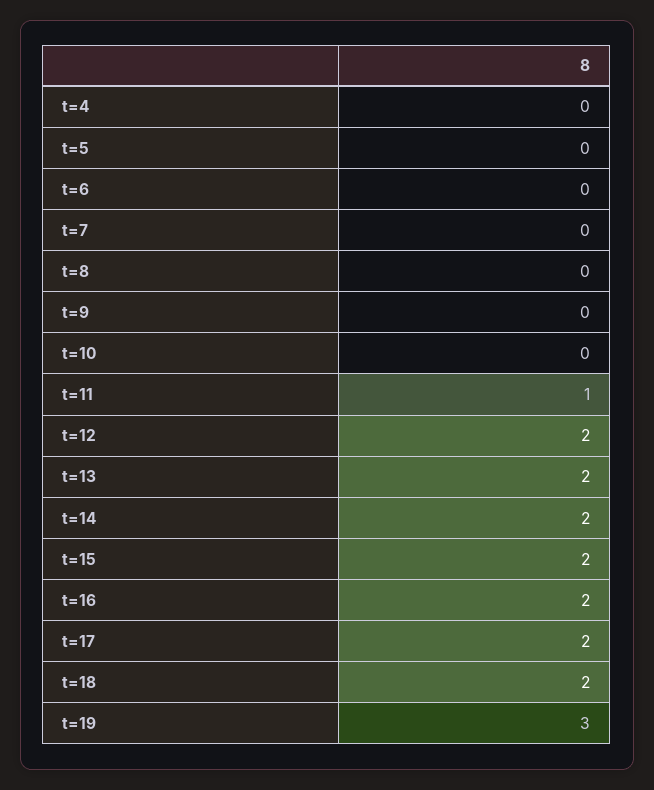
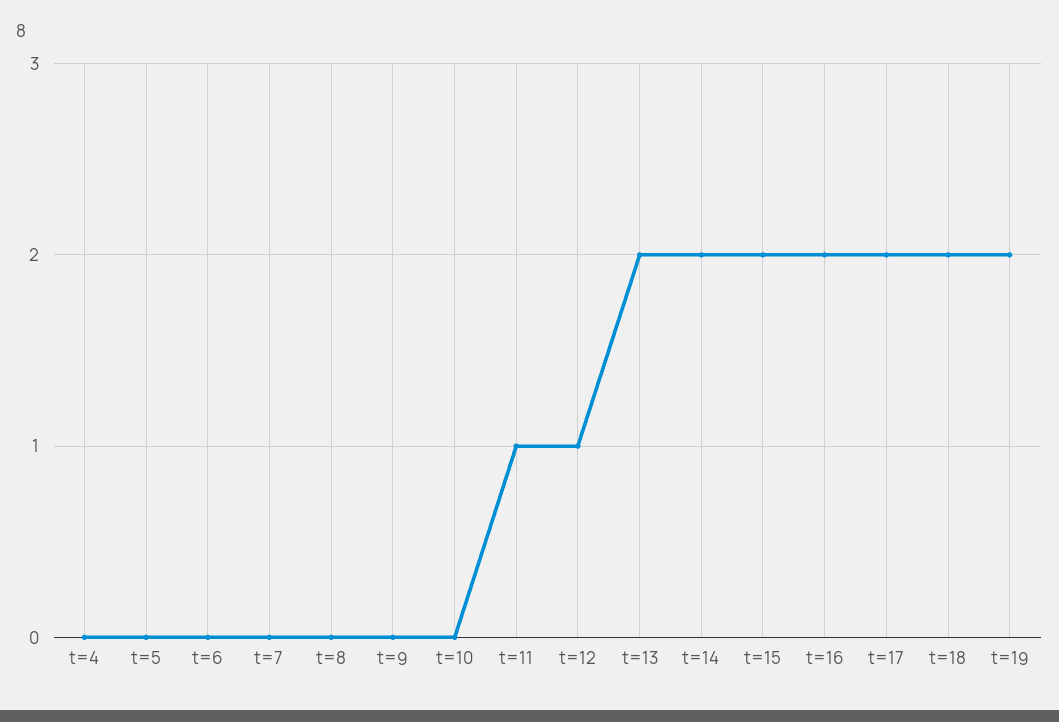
t=12: 2 -> 1
t=19: 3 -> 2

